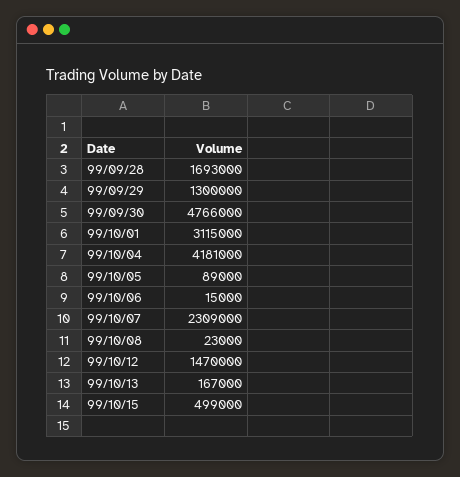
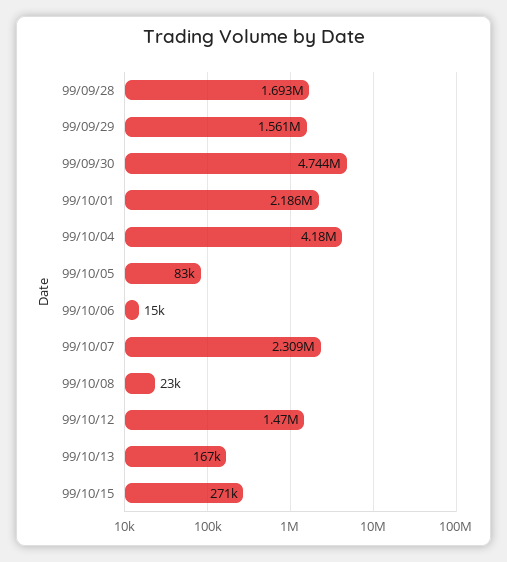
99/09/29: 1300000 -> 1561000
99/09/30: 4766000 -> 4744000
99/10/01: 3115000 -> 2186000
99/10/04: 4181000 -> 4180000
99/10/05: 89000 -> 83000
99/10/15: 499000 -> 271000

